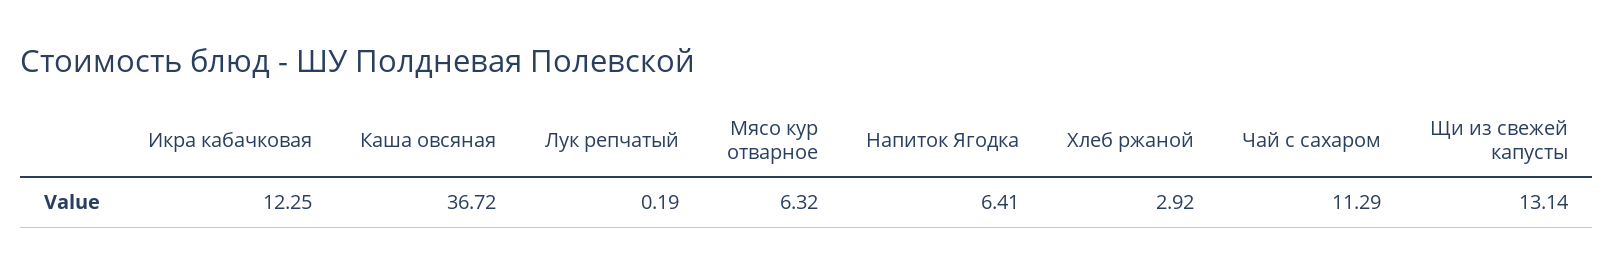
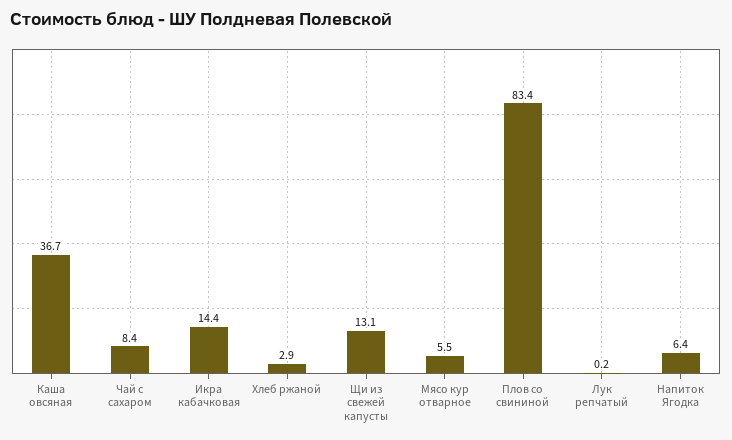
Икра кабачковая: 12.25 -> 14.4
Мясо кур отварное: 6.32 -> 5.5
Чай с сахаром: 11.29 -> 8.4
Плов со свининой: none -> 83.4

